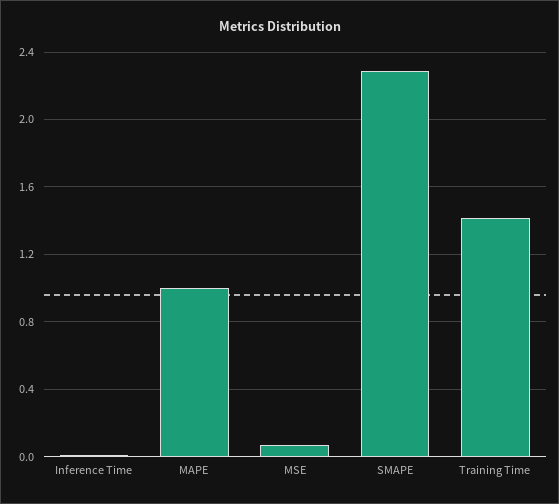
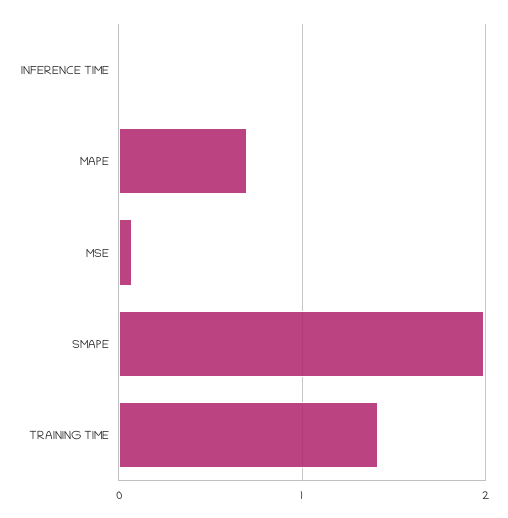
MAPE: 1 -> 0.7
SMAPE: 2.3 -> 2

